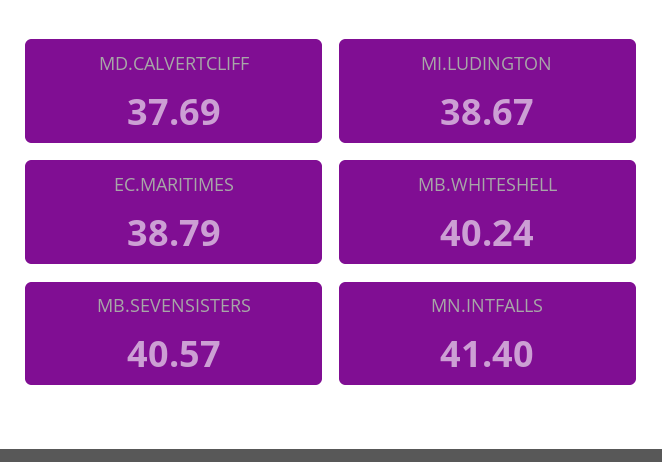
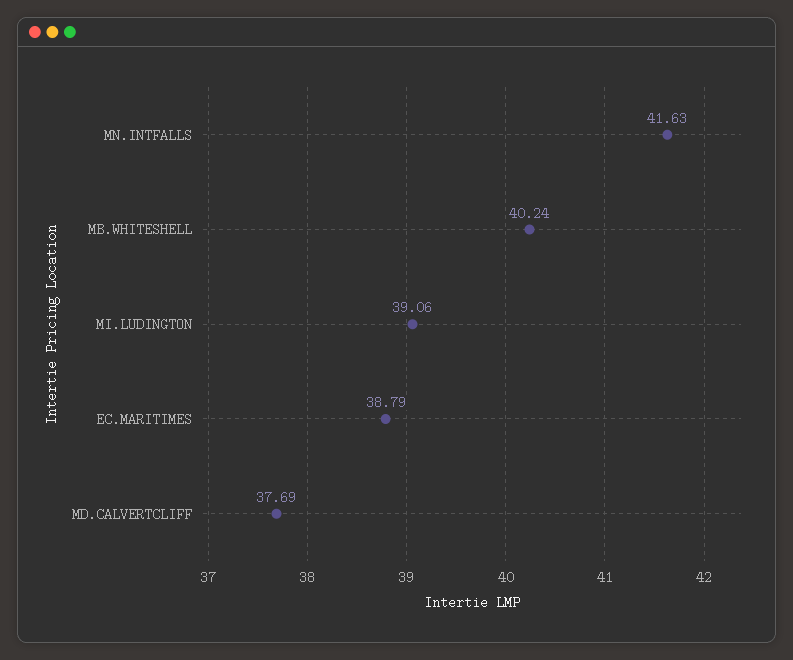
MI.LUDINGTON: 38.67 -> 39.06
MB.SEVENSISTERS: 40.57 -> none
MN.INTFALLS: 41.4 -> 41.63

